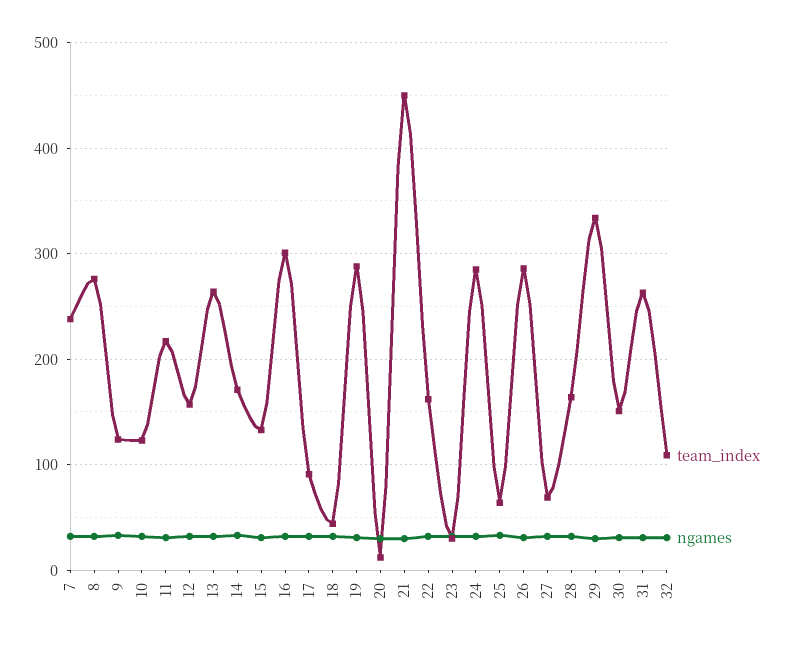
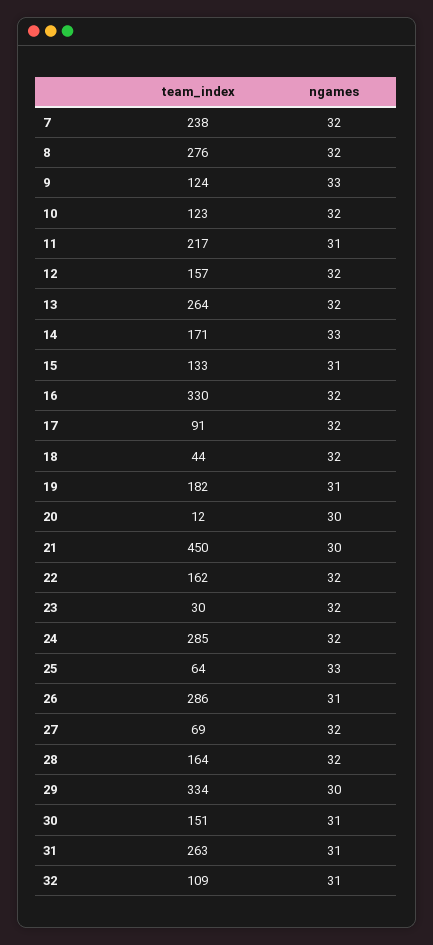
team_index, 16: 300 -> 330
team_index, 19: 290 -> 182

